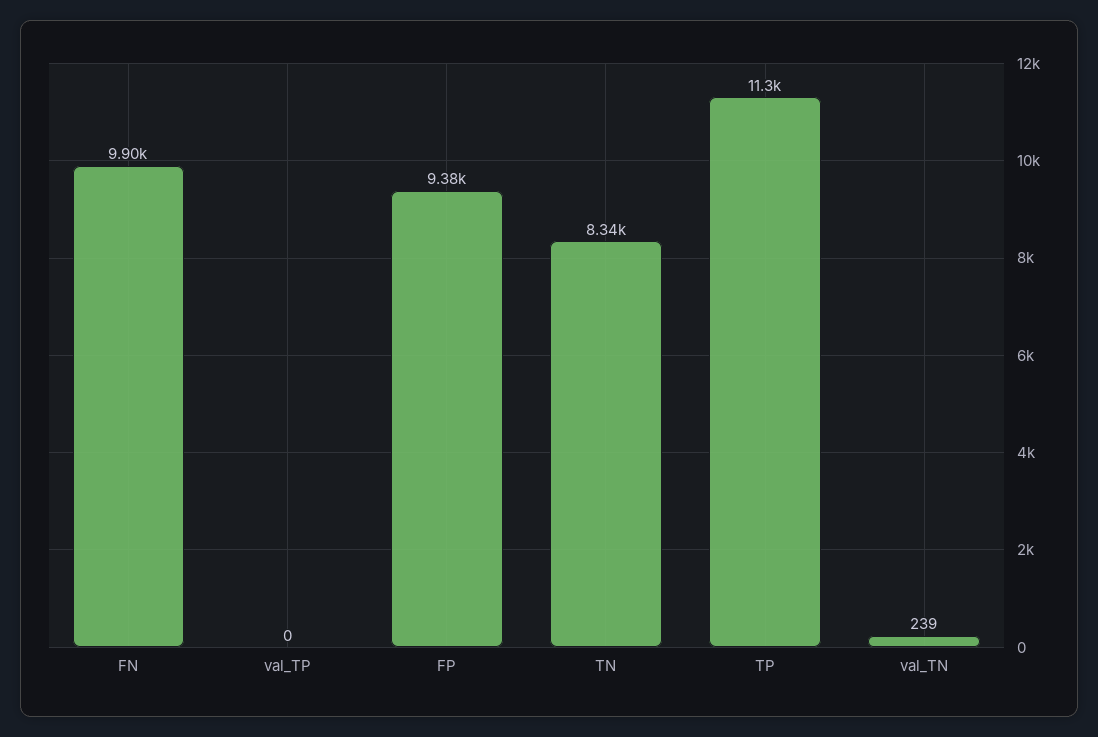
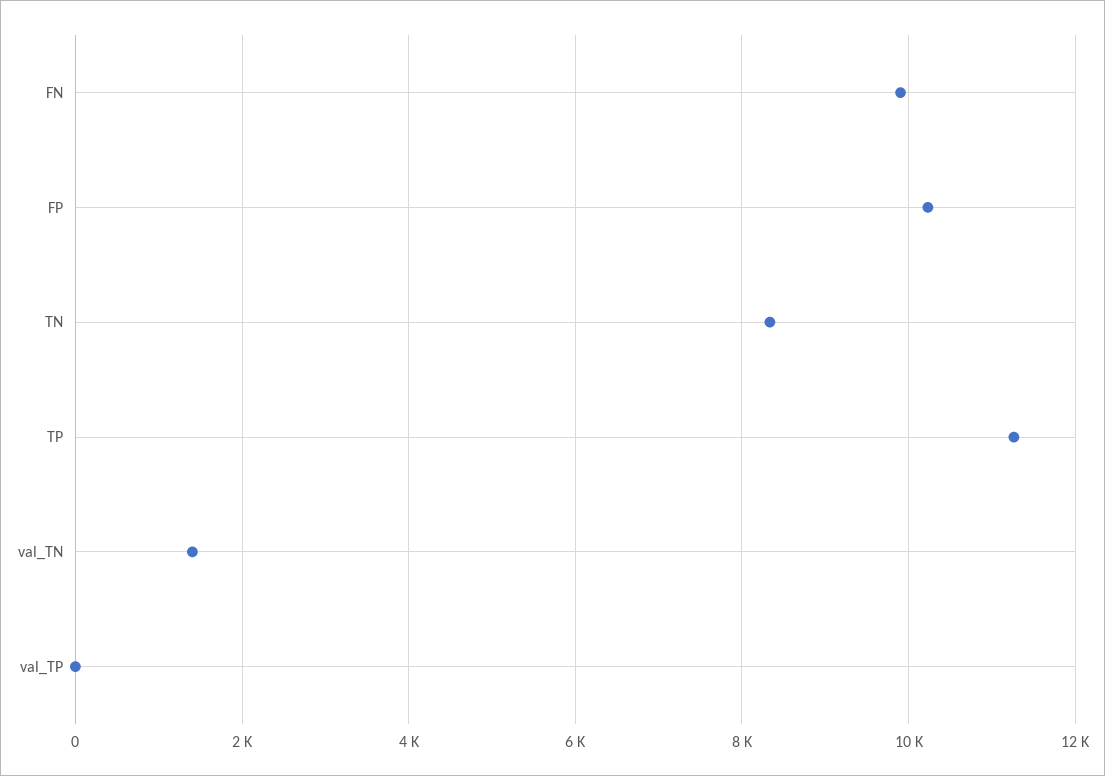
FP: 9380 -> 10200
val_TN: 239 -> 1400

